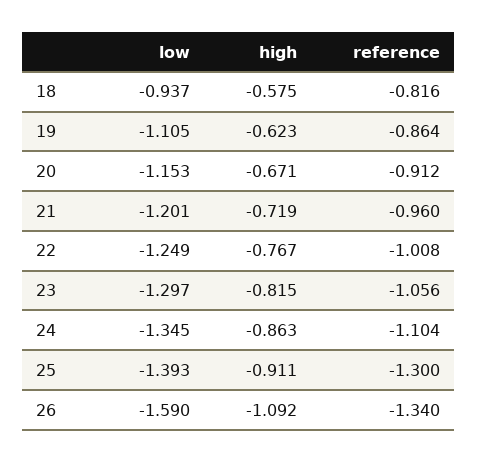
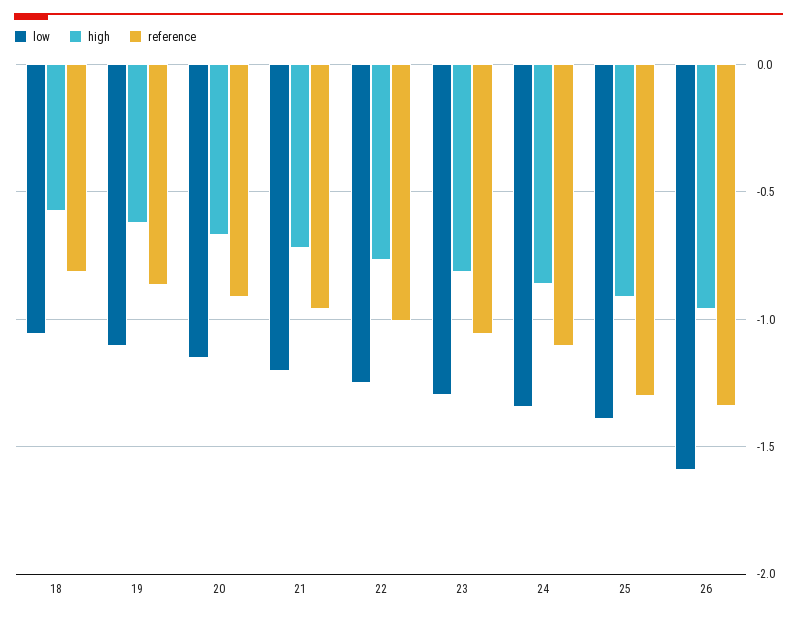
low, 18: -0.937 -> -1.05
high, 26: -1.092 -> -0.95

